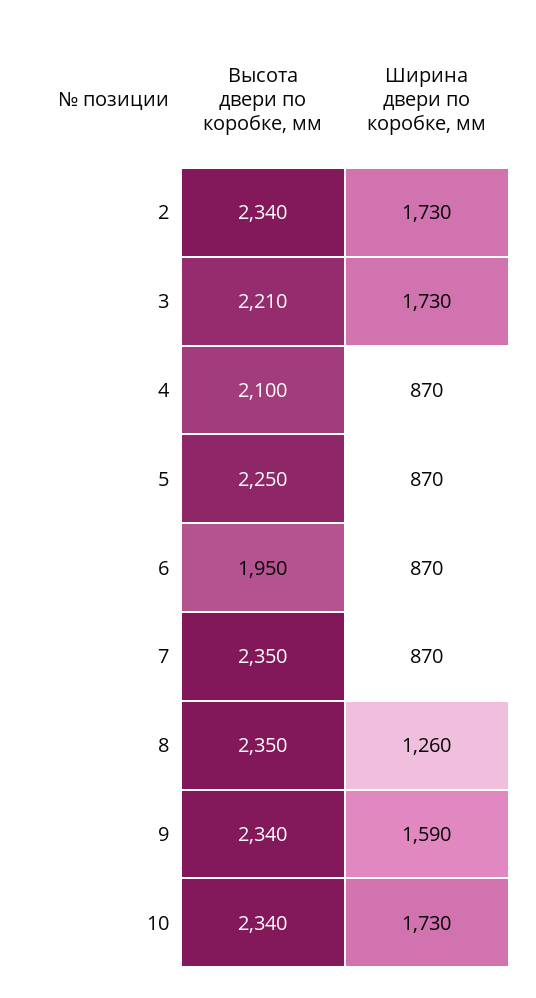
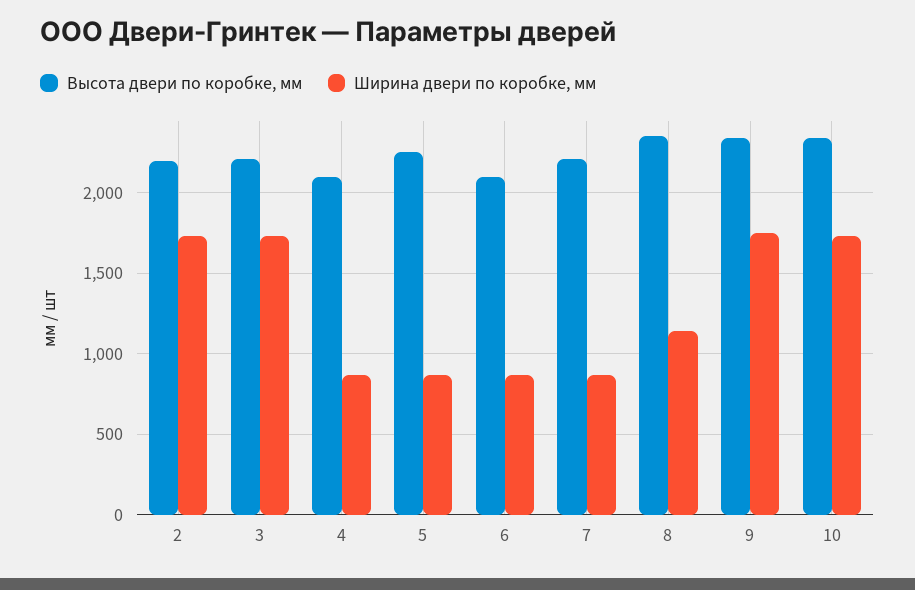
Высота двери по коробке, мм, 2: 2340 -> 2200
Высота двери по коробке, мм, 6: 1950 -> 2100
Высота двери по коробке, мм, 7: 2350 -> 2200
Ширина двери по коробке, мм, 8: 1260 -> 1150
Ширина двери по коробке, мм, 9: 1590 -> 1750

